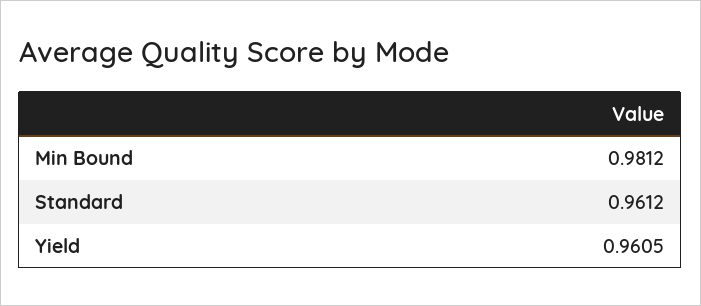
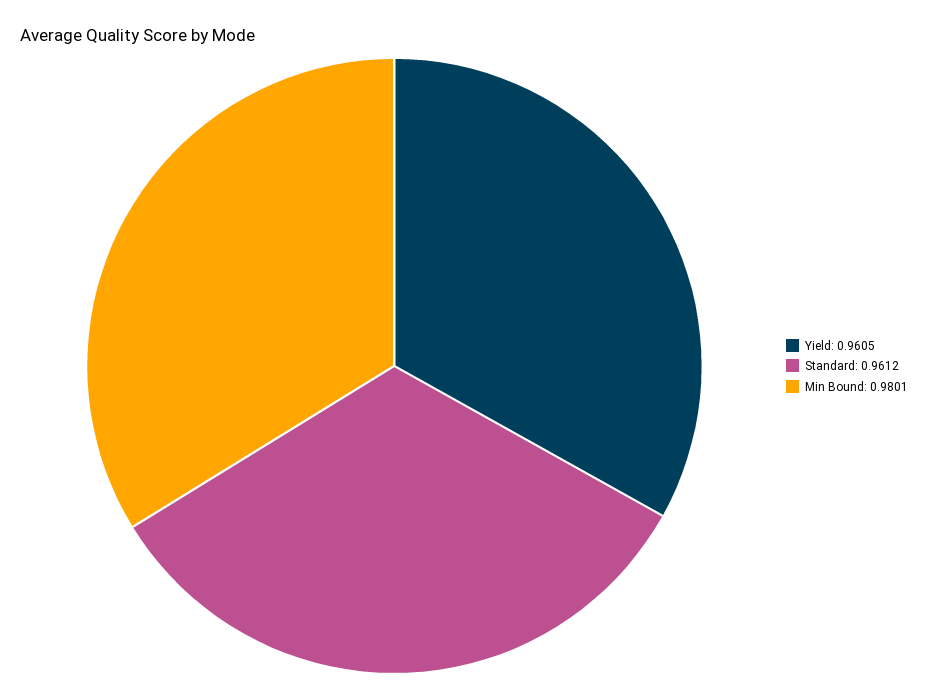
Min Bound: 0.9812 -> 0.9801

